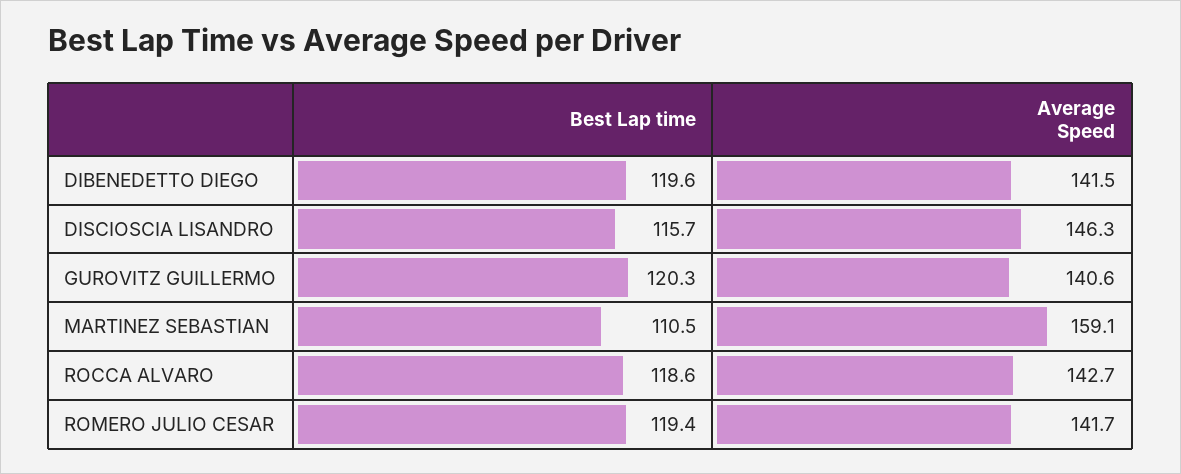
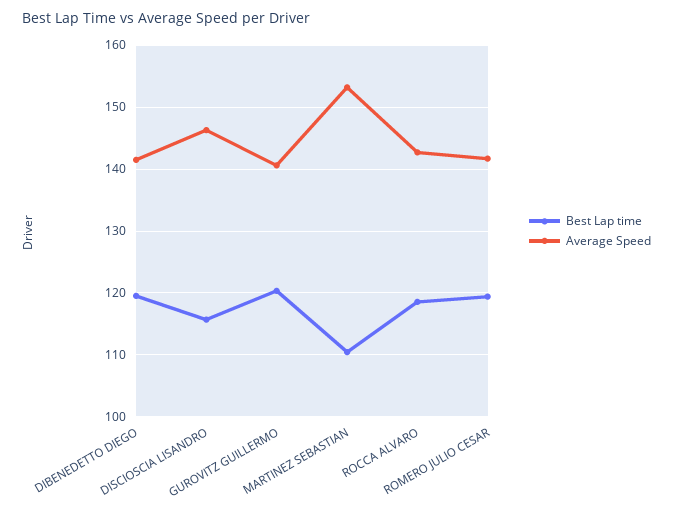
Average Speed, MARTINEZ SEBASTIAN: 159.1 -> 153

